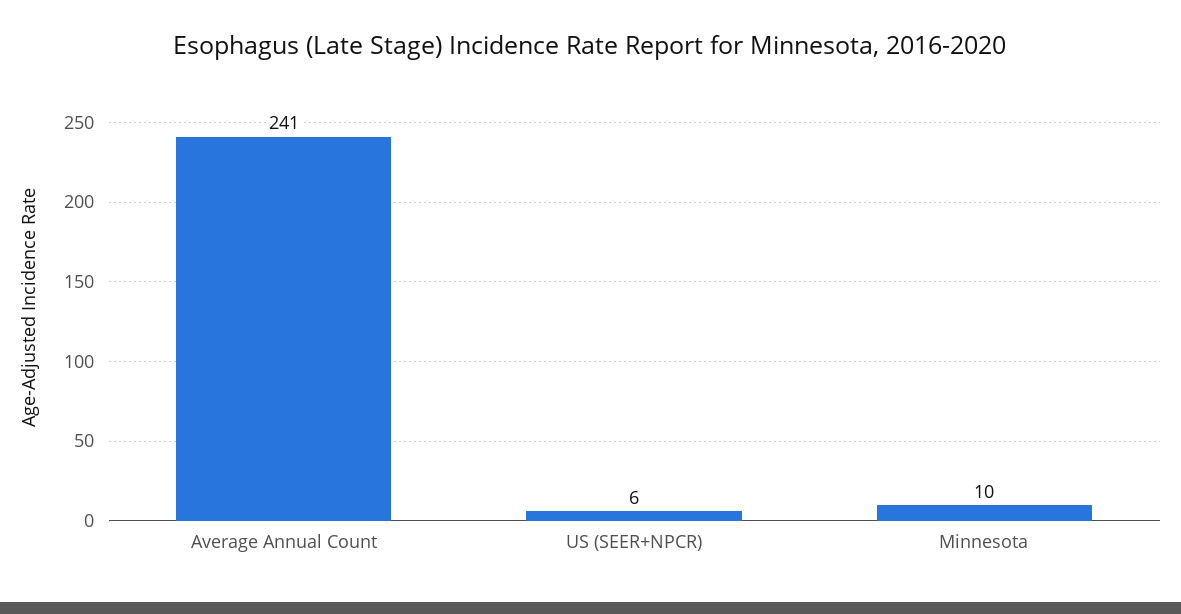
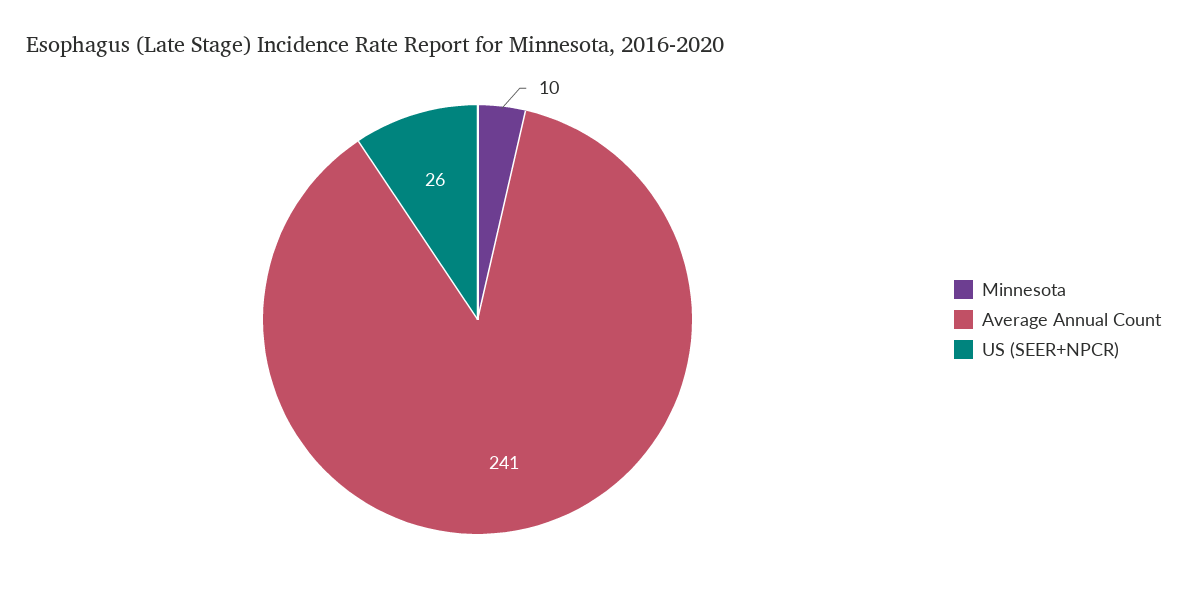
US (SEER+NPCR): 6 -> 26

